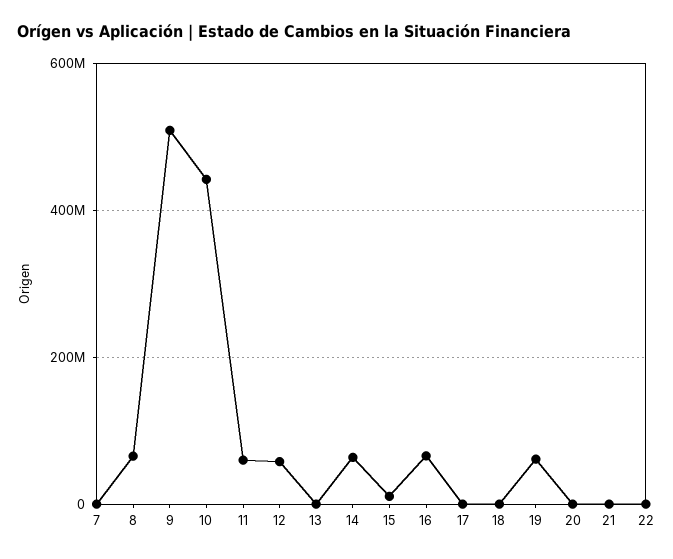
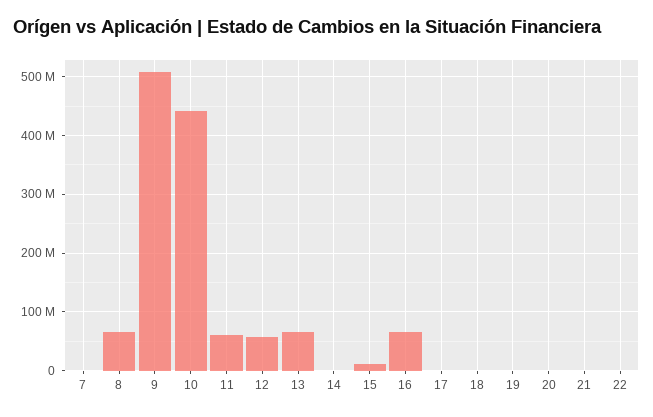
13: 0 -> 60000000
14: 60000000 -> 0
19: 60000000 -> 0

